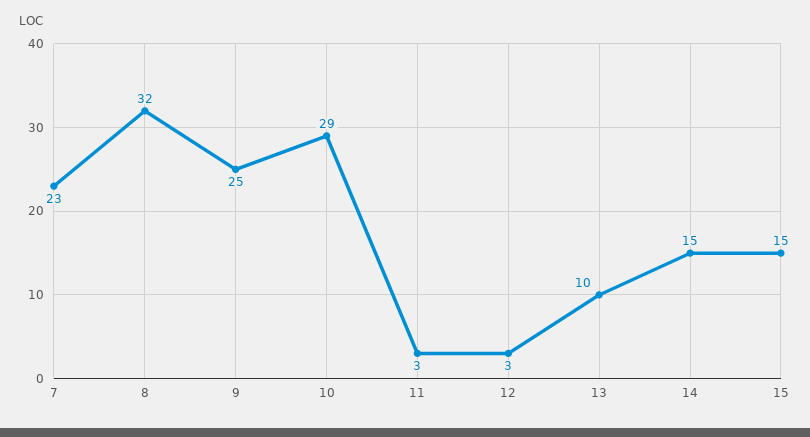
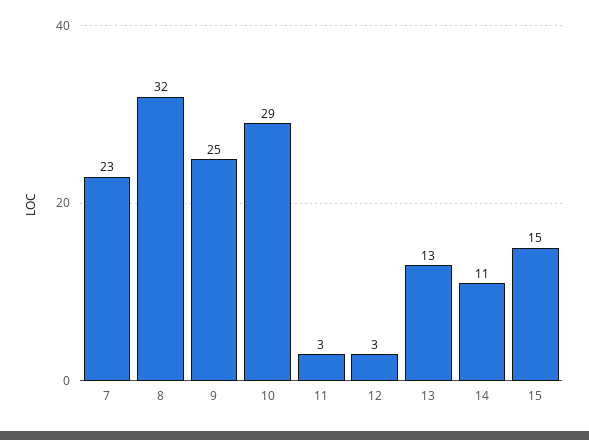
13: 10 -> 13
14: 15 -> 11

